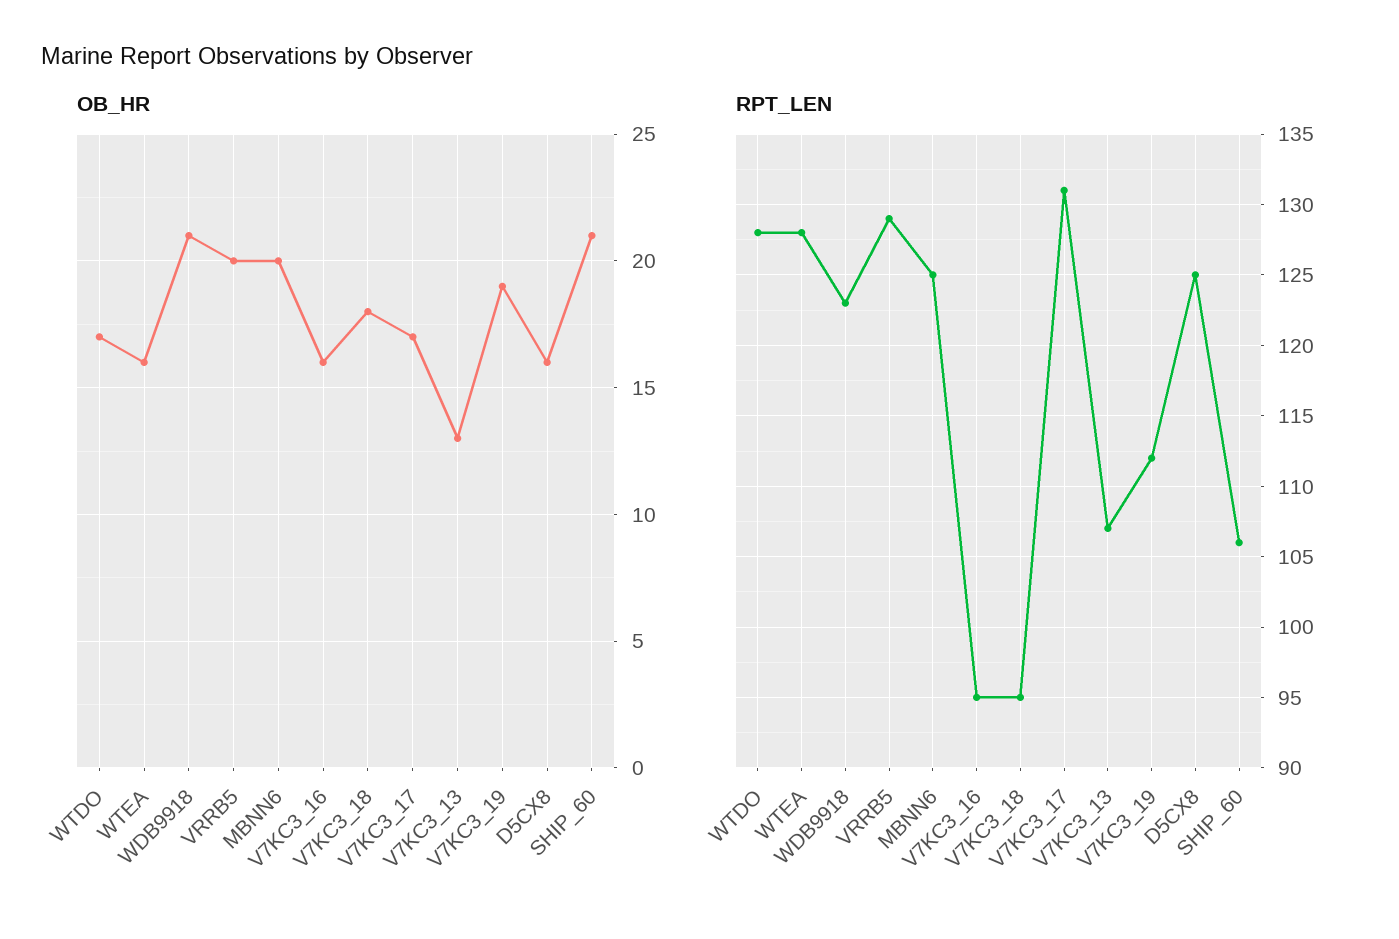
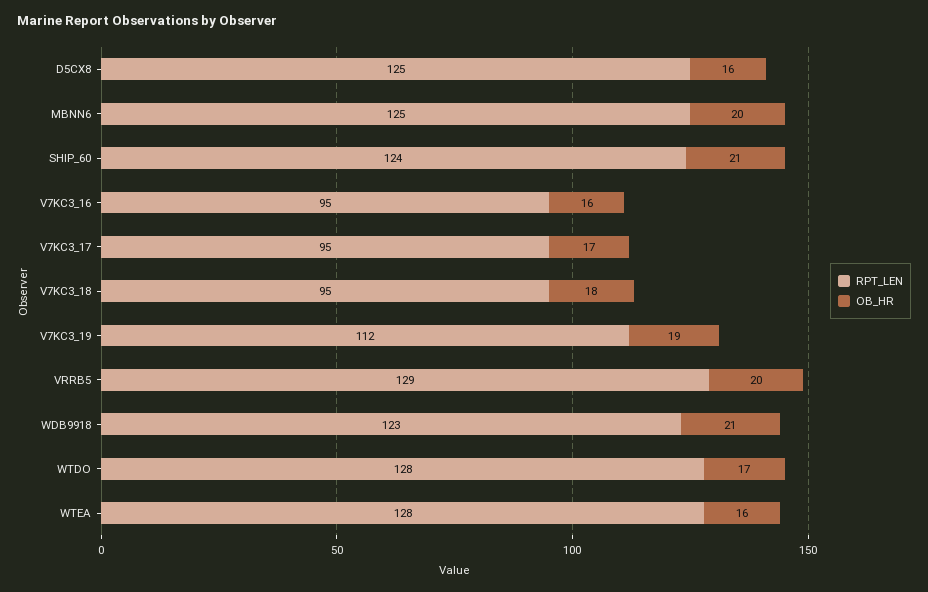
OB_HR, V7KC3_13: 13 -> none
RPT_LEN, V7KC3_17: 131 -> 95
RPT_LEN, V7KC3_13: 107 -> none
RPT_LEN, SHIP_60: 106 -> 124

